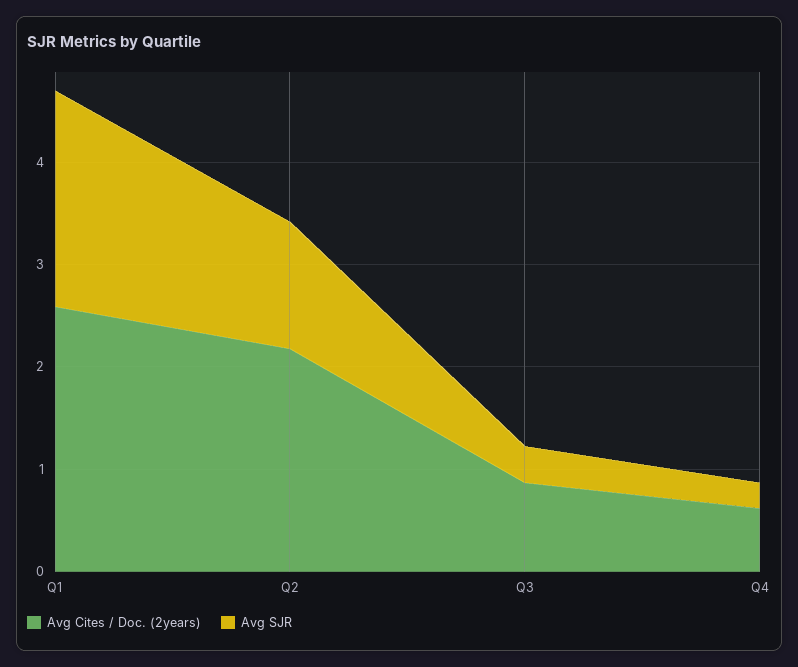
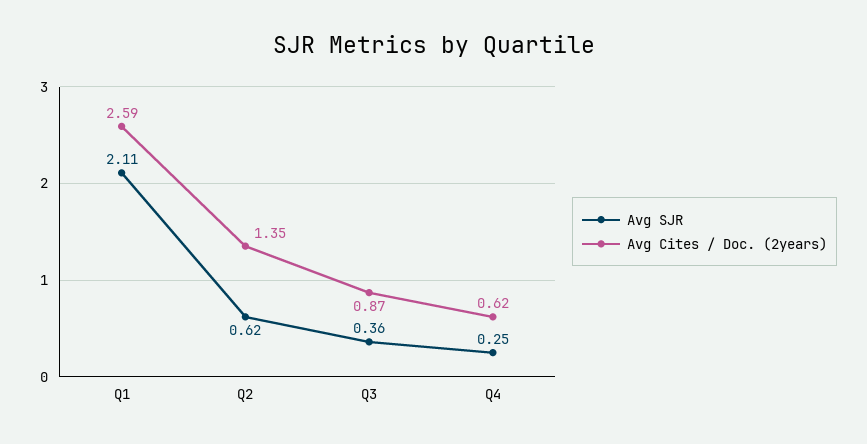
Avg Cites / Doc. (2years), Q2: 2.2 -> 1.35
Avg SJR, Q2: 1.2 -> 0.62

